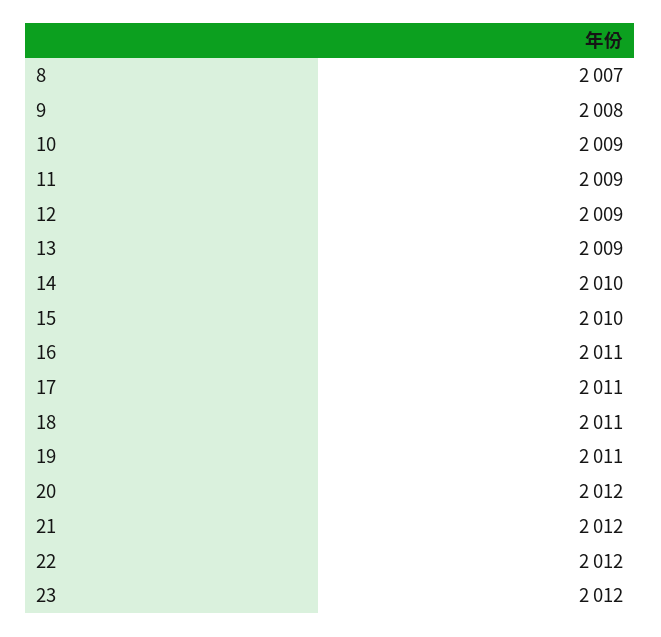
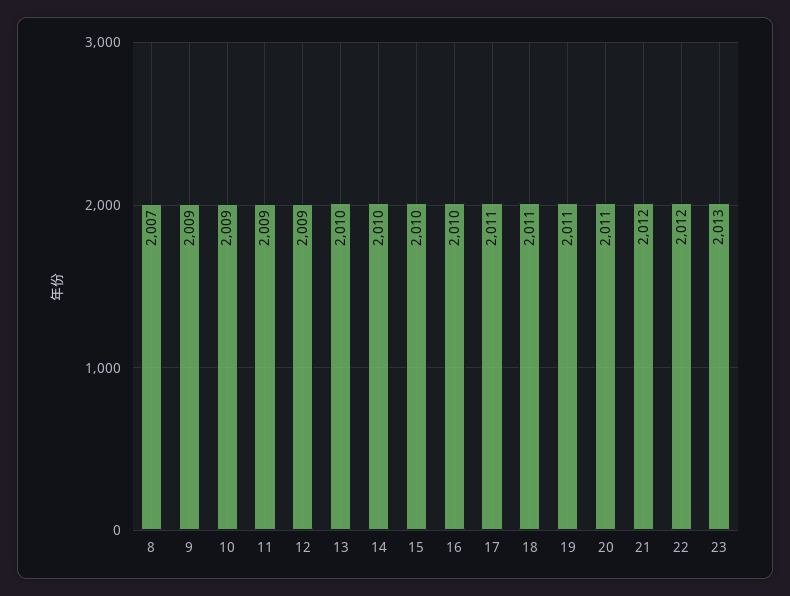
9: 2008 -> 2009
13: 2009 -> 2010
16: 2011 -> 2010
20: 2012 -> 2011
23: 2012 -> 2013

